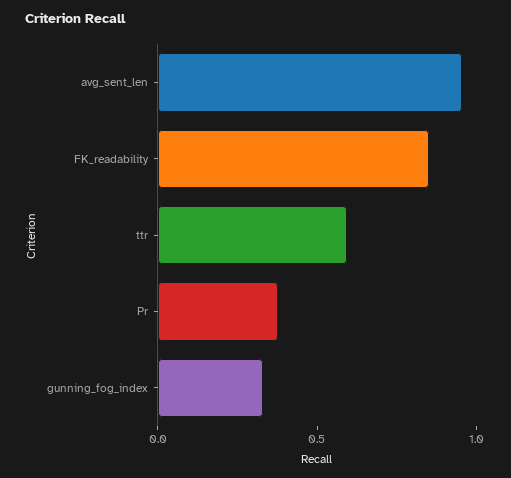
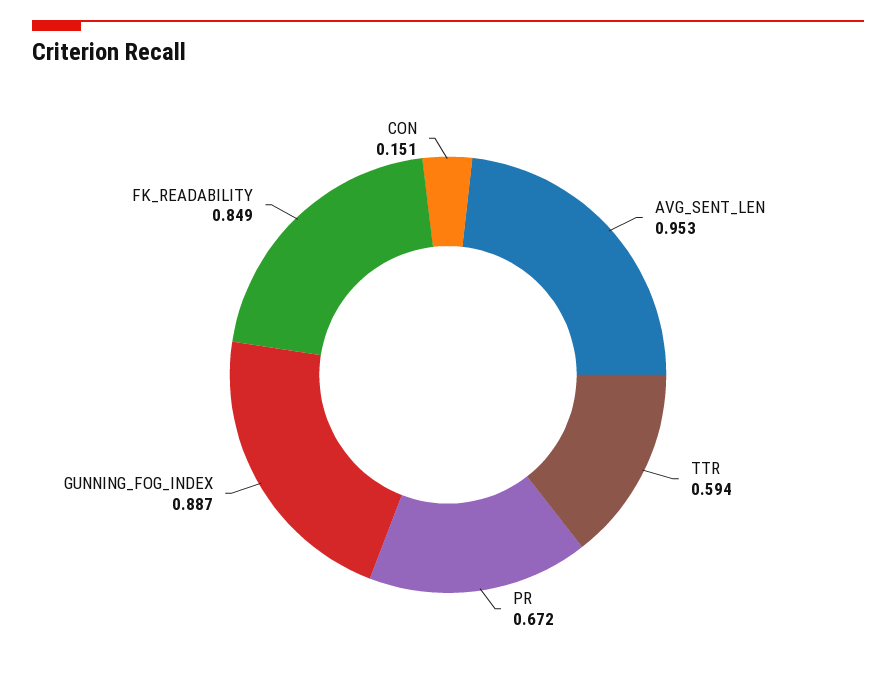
Pr: 0.4 -> 0.672
gunning_fog_index: 0.3 -> 0.887
CON: none -> 0.151

